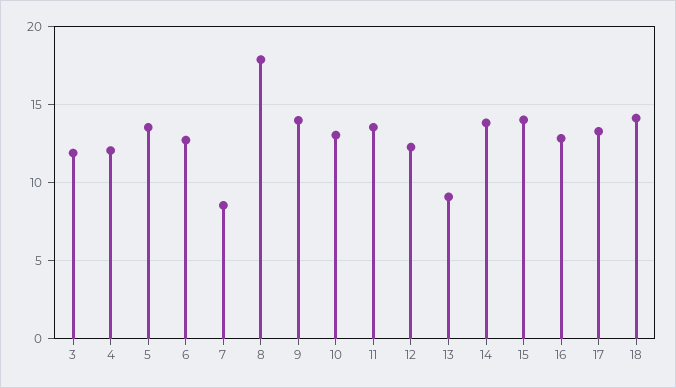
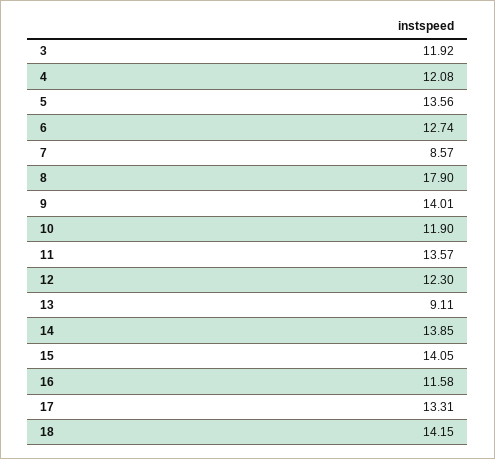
10: 13 -> 11.9
16: 13 -> 11.58

